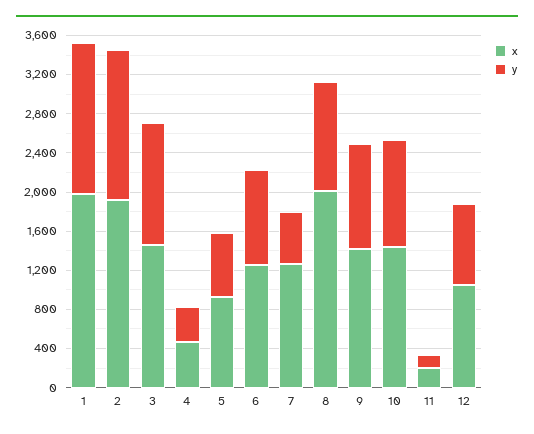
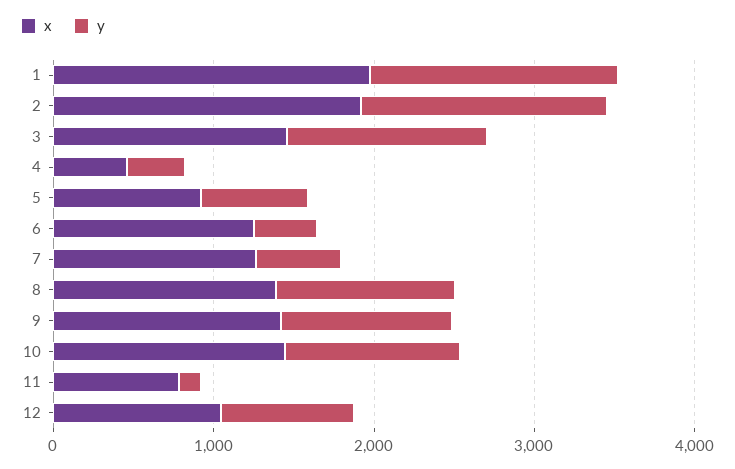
y, 6: 1000 -> 400
x, 8: 2000 -> 1400
x, 11: 200 -> 800

